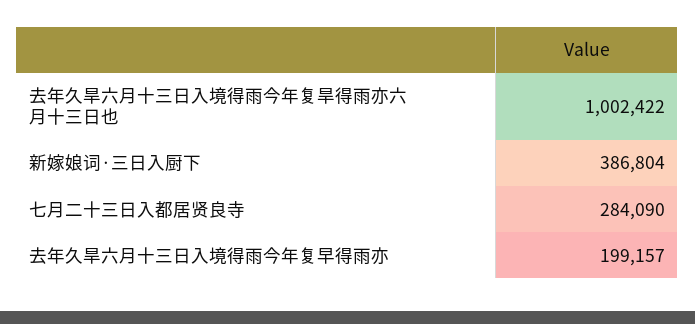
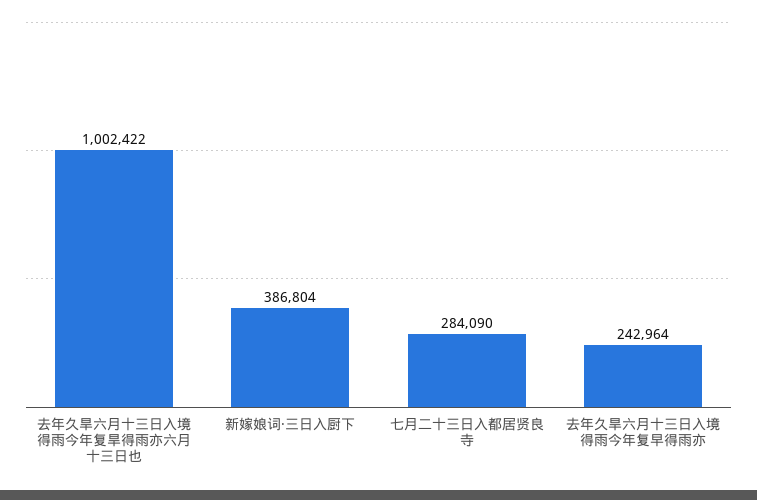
去年久旱六月十三日入境得雨今年复早得雨亦: 199157 -> 242964

